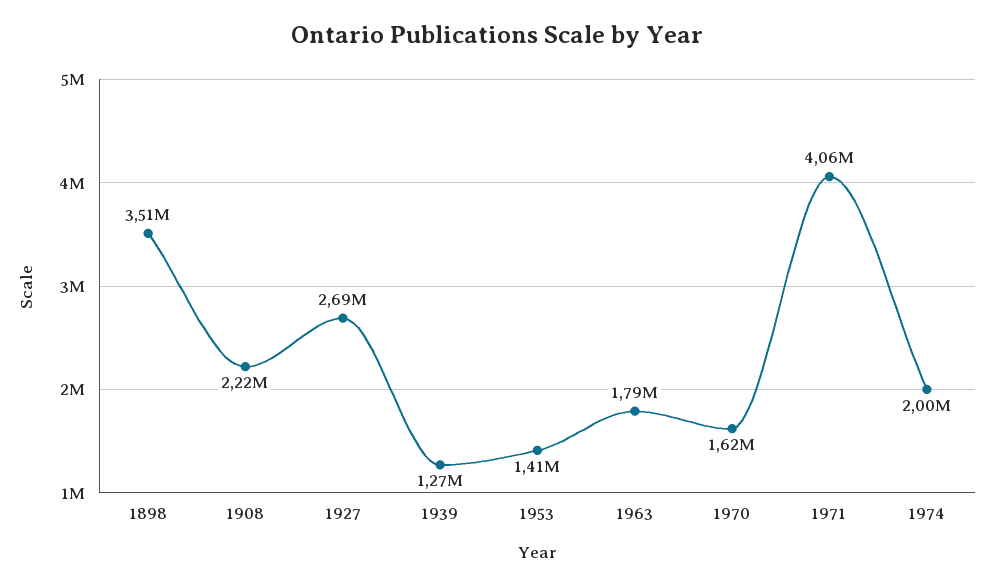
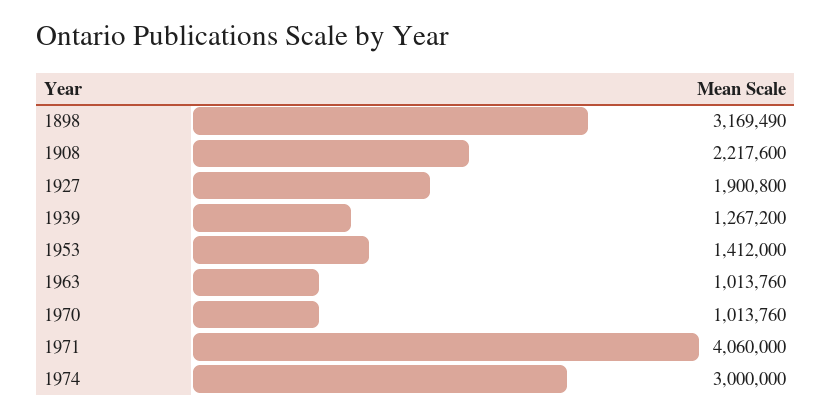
1898: 3510000 -> 3169490
1927: 2690000 -> 1900800
1963: 1790000 -> 1013760
1970: 1620000 -> 1013760
1974: 2000000 -> 3000000

